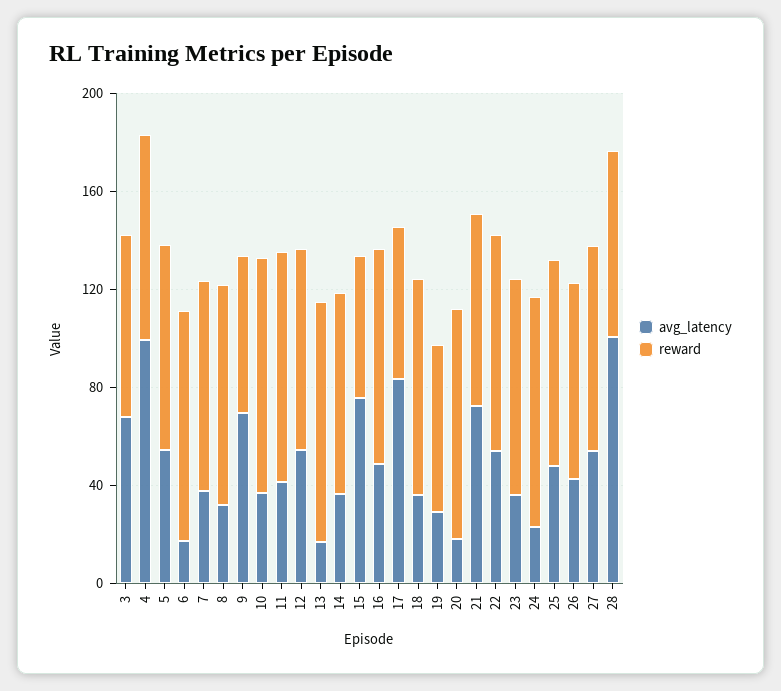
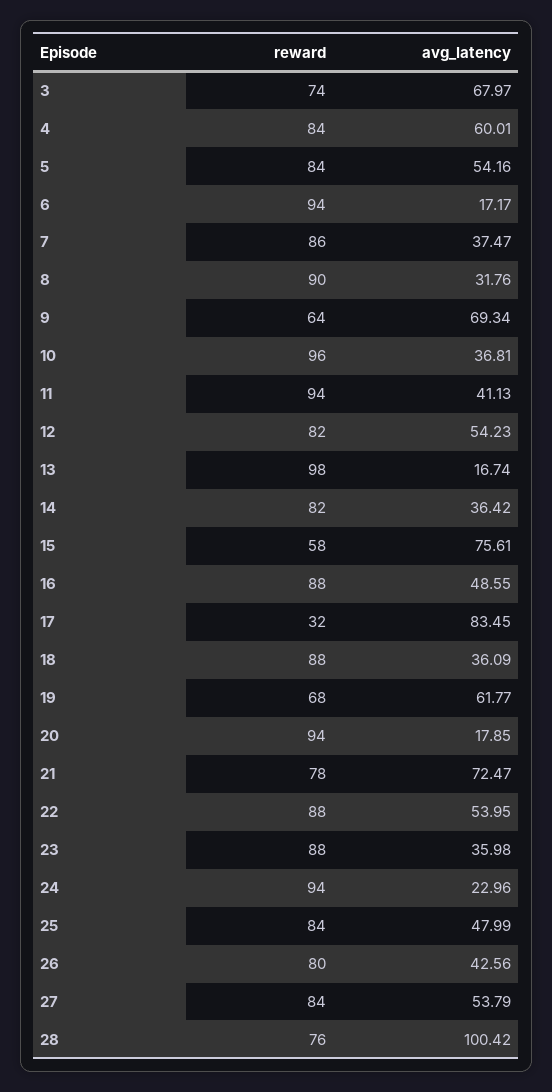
avg_latency, 4: 100 -> 60.01
reward, 17: 60 -> 32
avg_latency, 19: 30 -> 61.77

